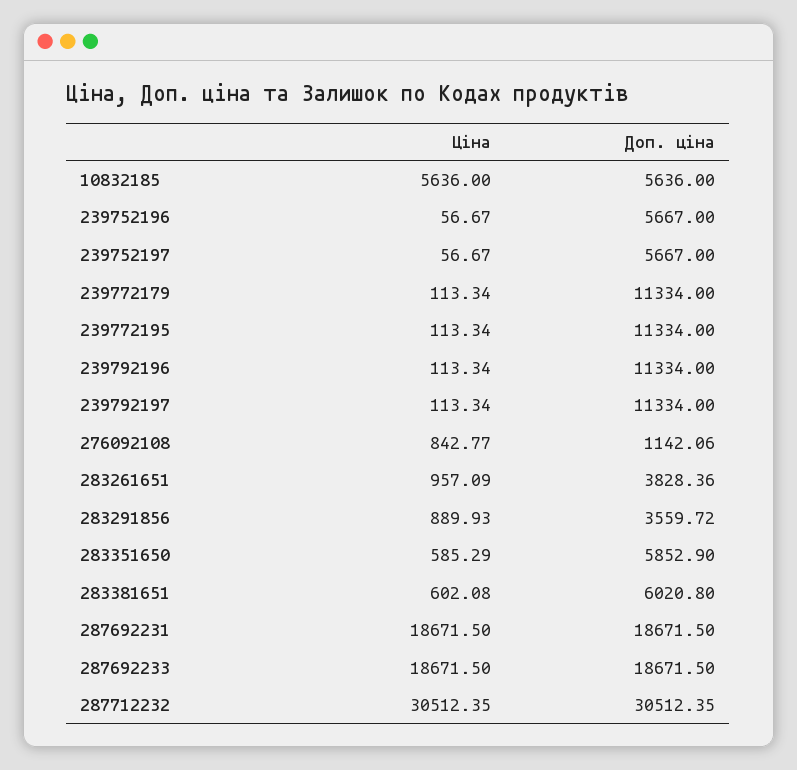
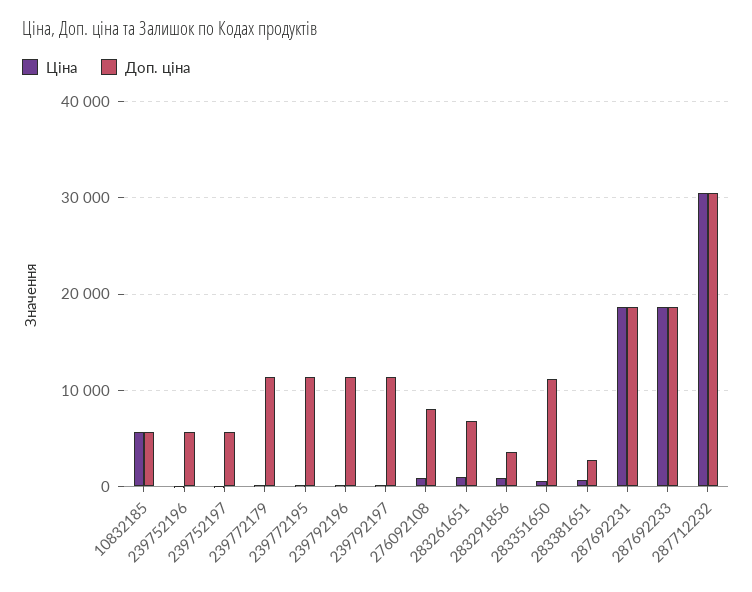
Доп. ціна, 276092108: 1142.06 -> 8000
Доп. ціна, 283261651: 3828.36 -> 7000
Доп. ціна, 283351650: 5852.9 -> 11000
Доп. ціна, 283381651: 6020.8 -> 3000

